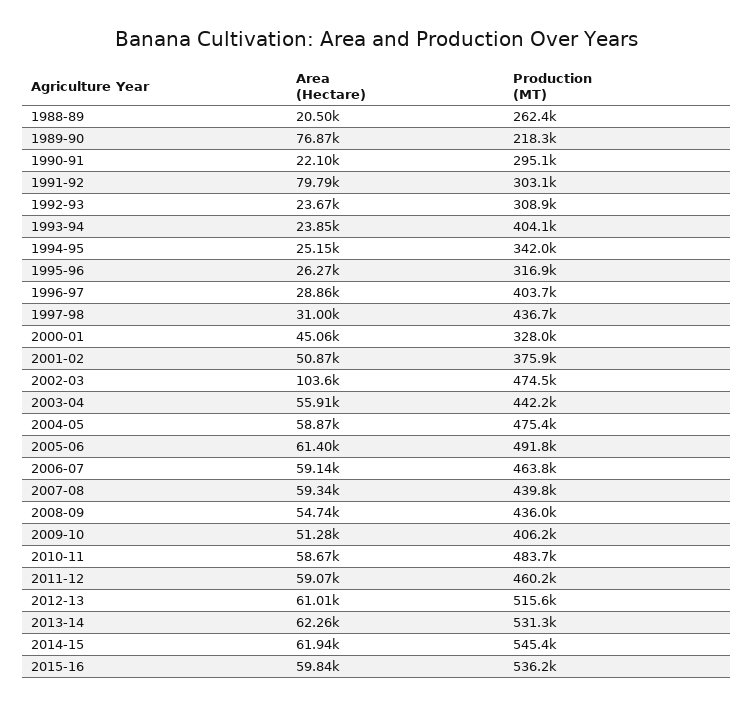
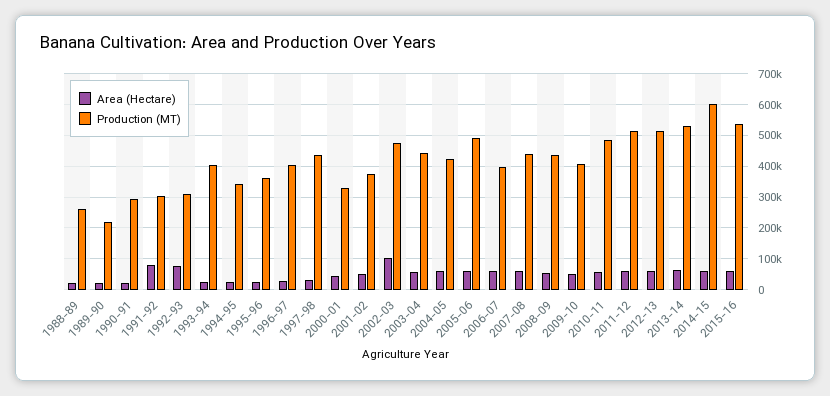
Area (Hectare), 1989-90: 76870 -> 20000
Area (Hectare), 1992-93: 23670 -> 80000
Production (MT), 1995-96: 316900 -> 360000
Production (MT), 2004-05: 475400 -> 420000
Production (MT), 2006-07: 463800 -> 400000
Production (MT), 2011-12: 460200 -> 520000
Production (MT), 2014-15: 545400 -> 600000

